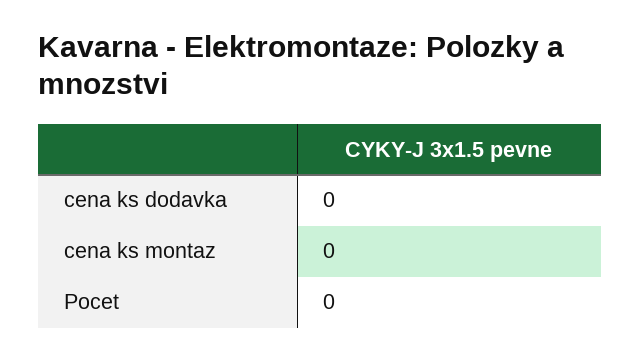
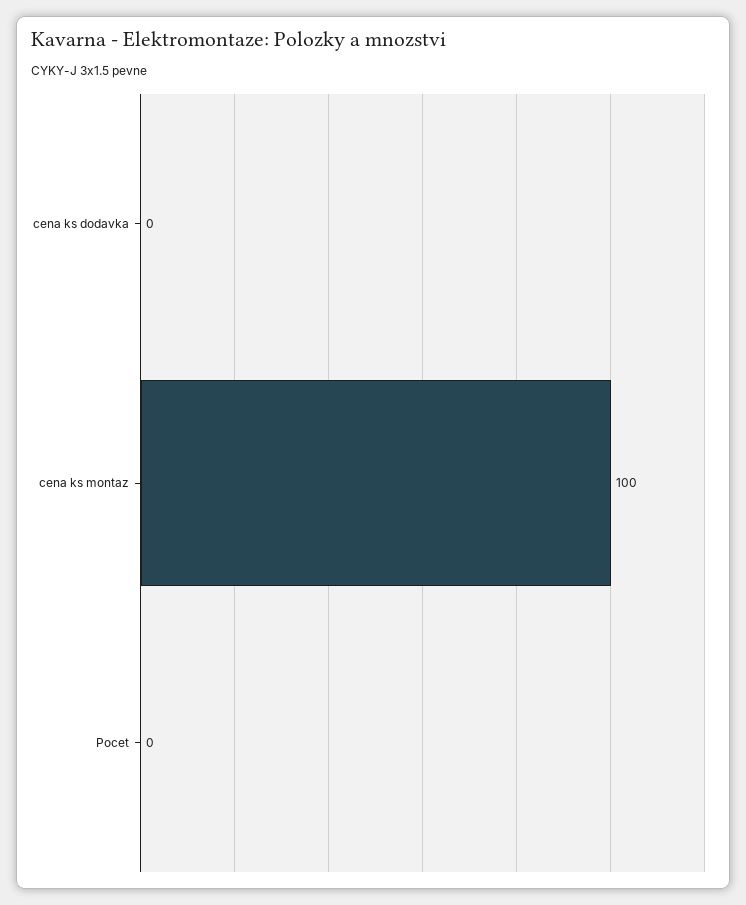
cena ks montaz: 0 -> 100

